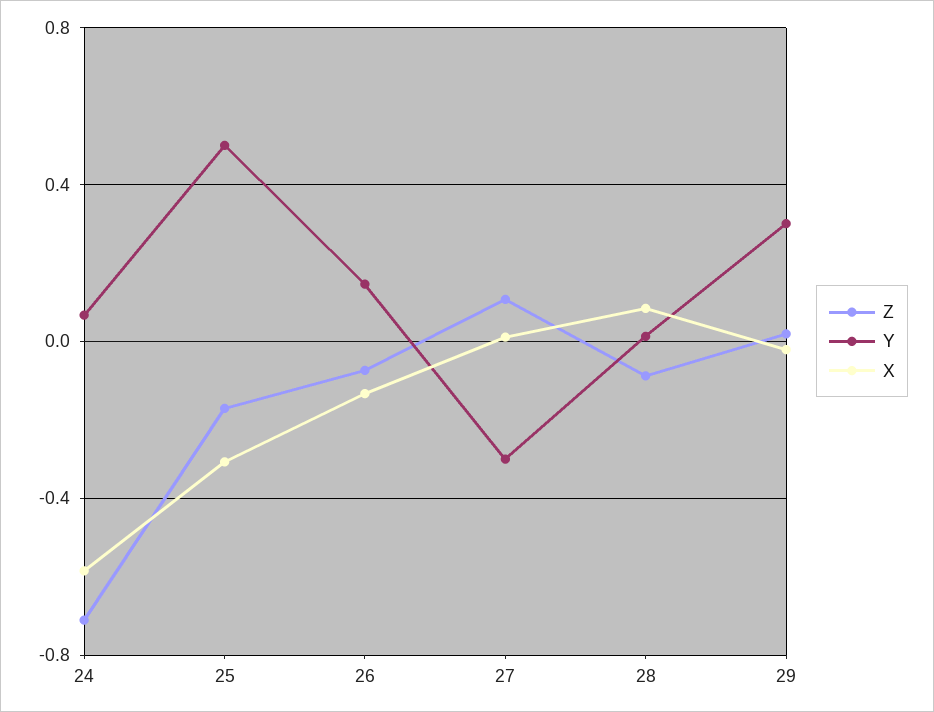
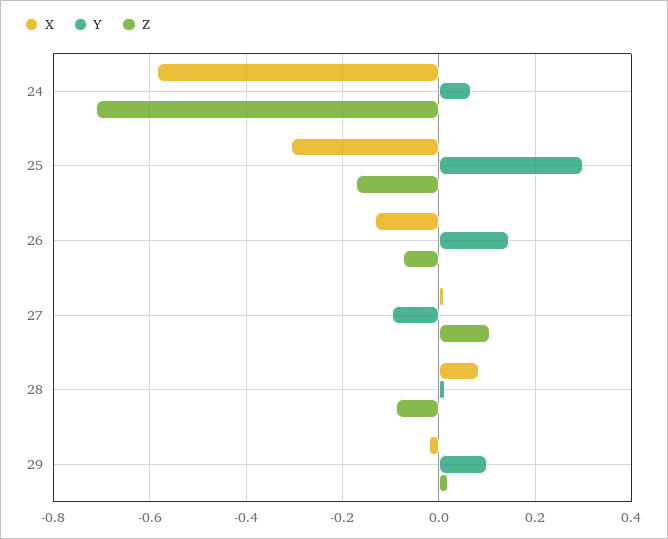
Y, 25: 0.5 -> 0.3
Y, 27: -0.3 -> -0.1
Y, 29: 0.3 -> 0.1

